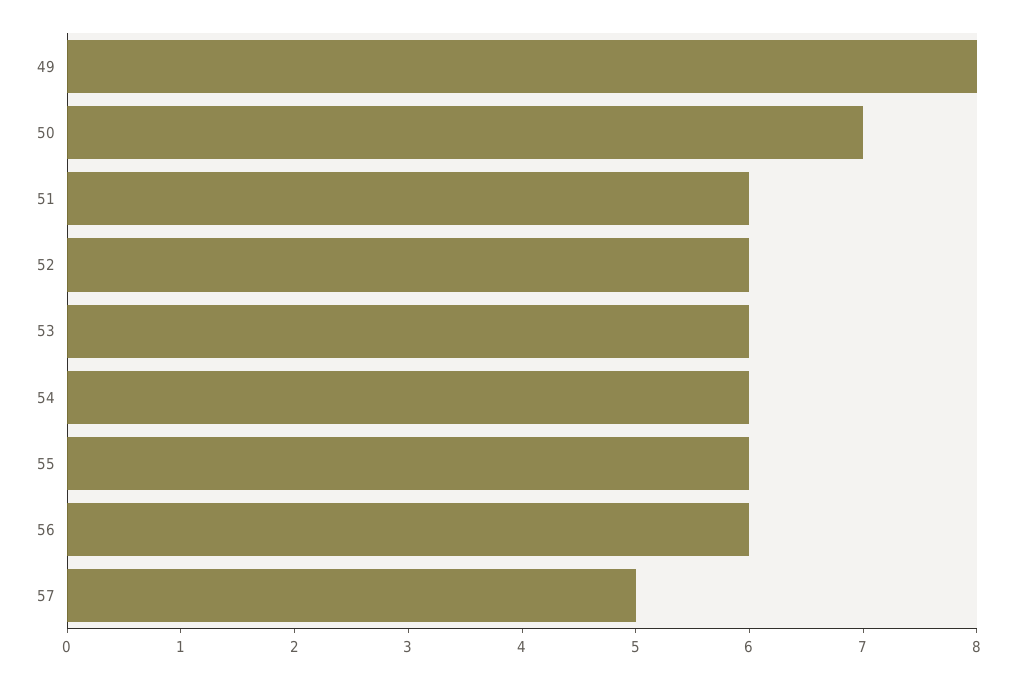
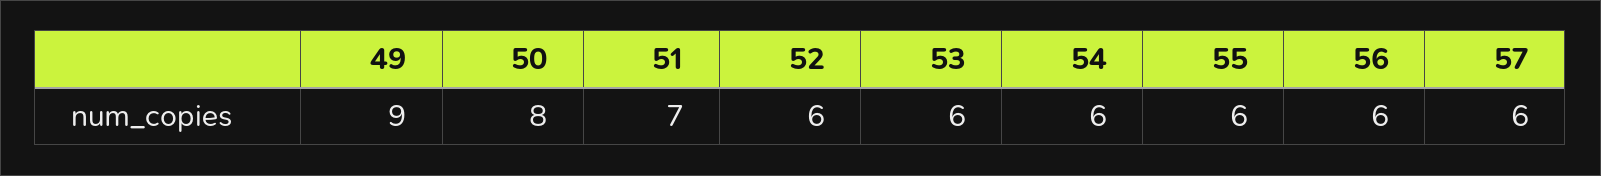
49: 8 -> 9
50: 7 -> 8
51: 6 -> 7
57: 5 -> 6

